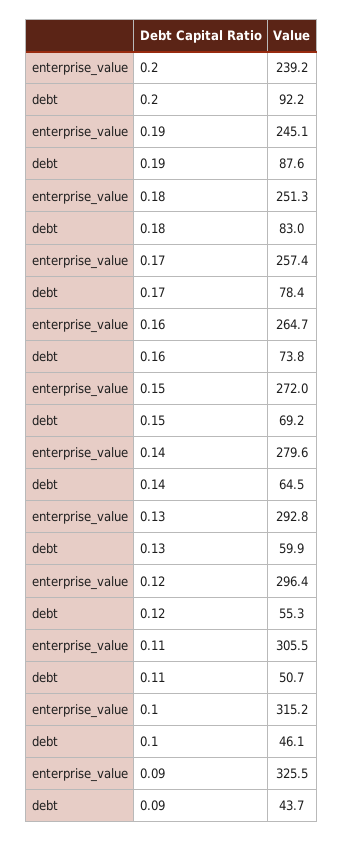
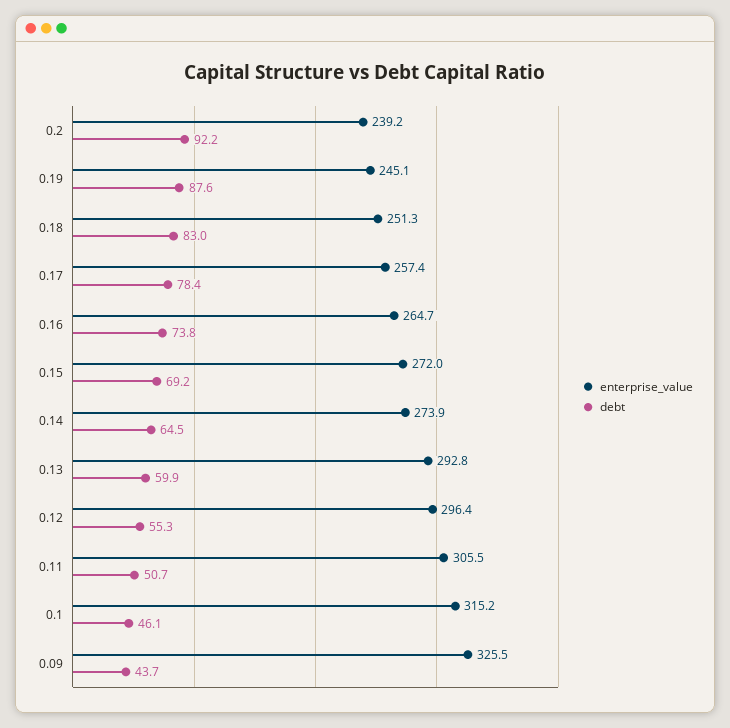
enterprise_value, 0.14: 279.6 -> 273.9

